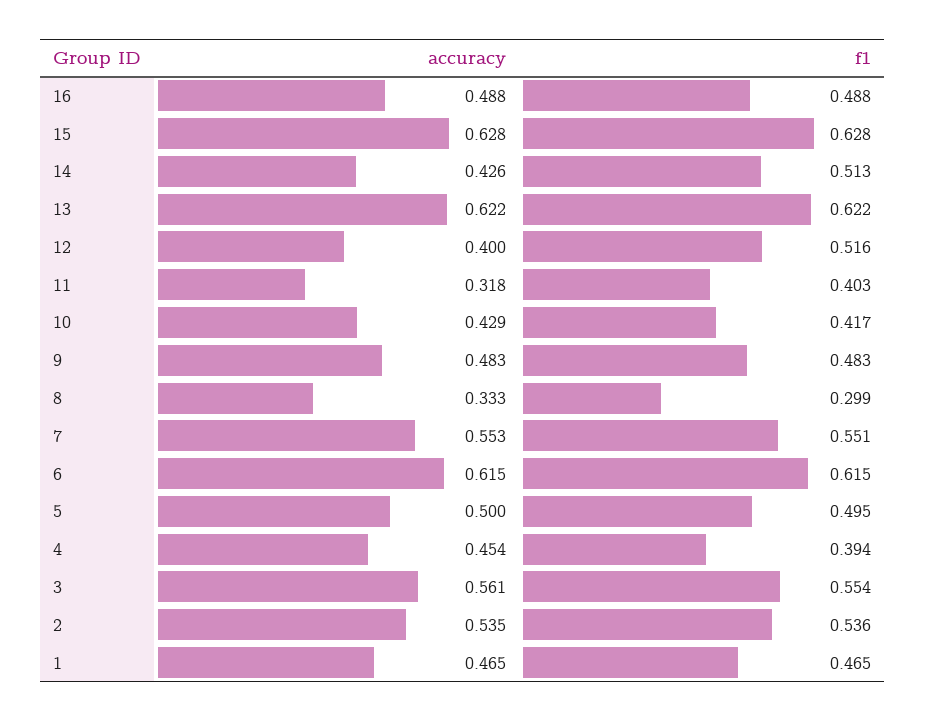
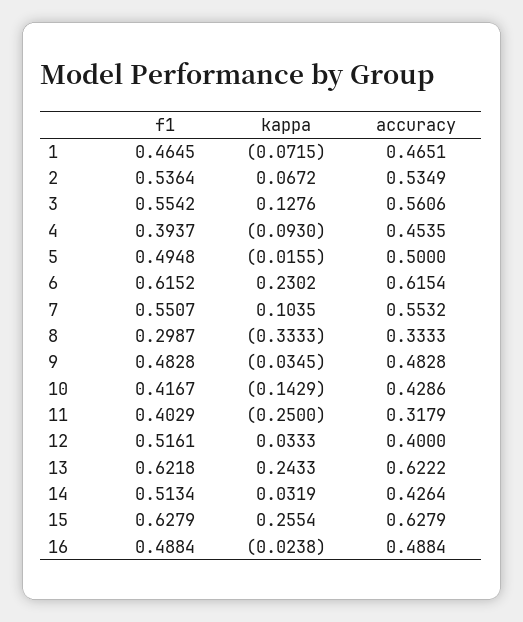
kappa, 1: none -> -0.0715
kappa, 2: none -> 0.0672
kappa, 3: none -> 0.1276
kappa, 4: none -> -0.093
kappa, 5: none -> -0.0155
kappa, 6: none -> 0.2302
kappa, 7: none -> 0.1035
kappa, 8: none -> -0.3333
kappa, 9: none -> -0.0345
kappa, 10: none -> -0.1429
kappa, 11: none -> -0.25
kappa, 12: none -> 0.0333
kappa, 13: none -> 0.2433
kappa, 14: none -> 0.0319
kappa, 15: none -> 0.2554
kappa, 16: none -> -0.0238

